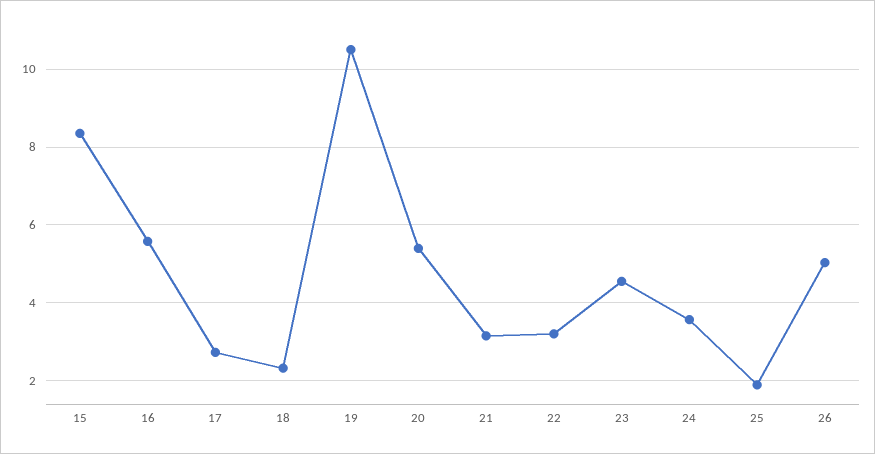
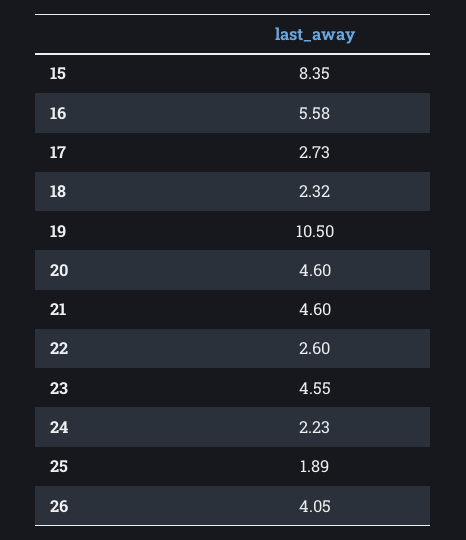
20: 5.4 -> 4.6
21: 3.2 -> 4.6
22: 3.2 -> 2.6
24: 3.6 -> 2.23
26: 5 -> 4.05

